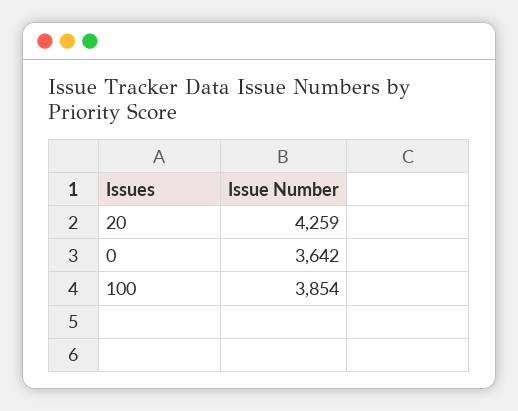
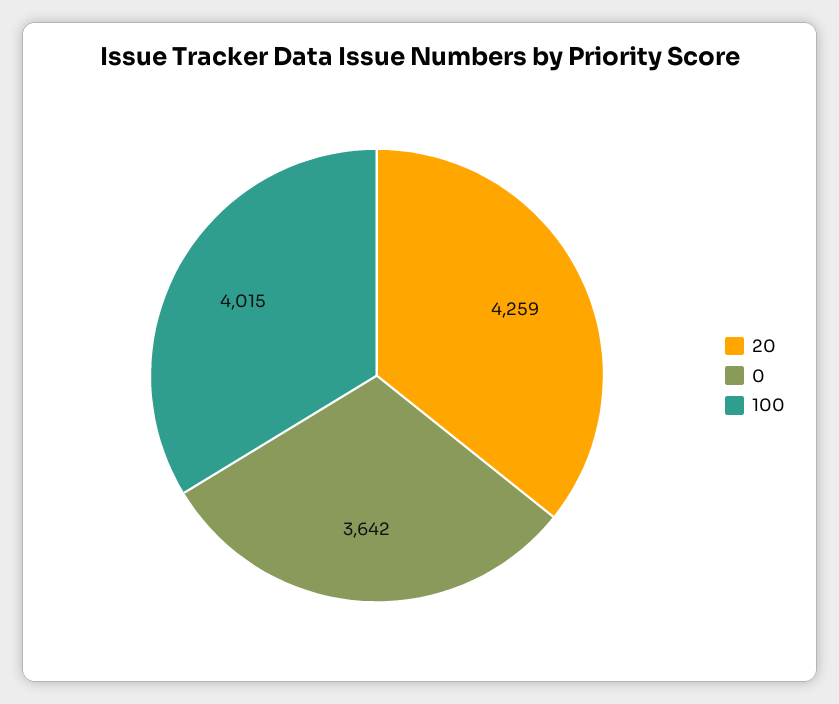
100: 3854 -> 4015

